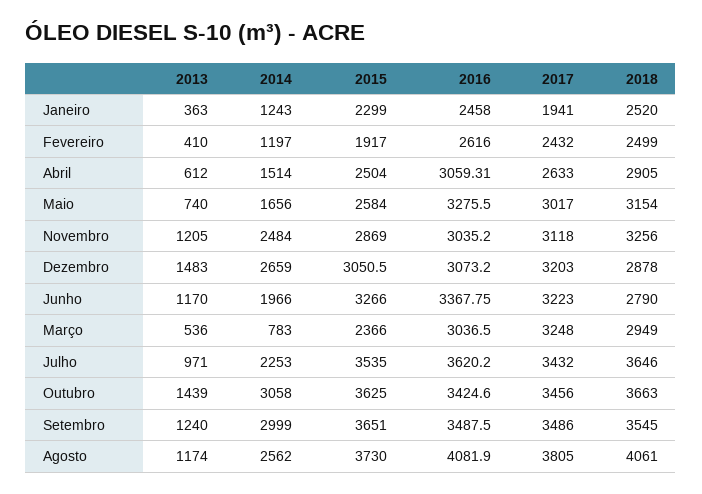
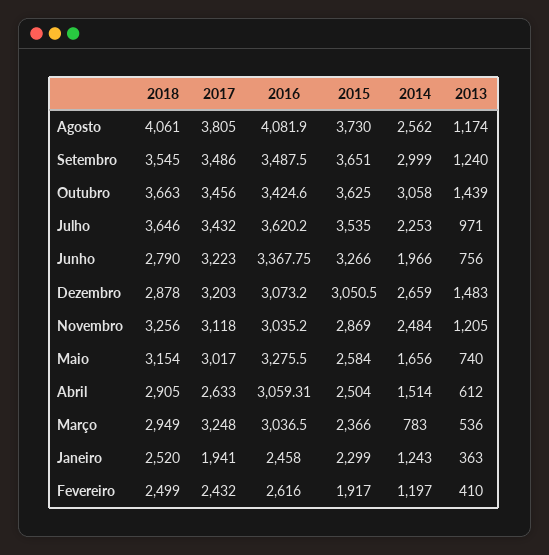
2013, Junho: 1170 -> 756

